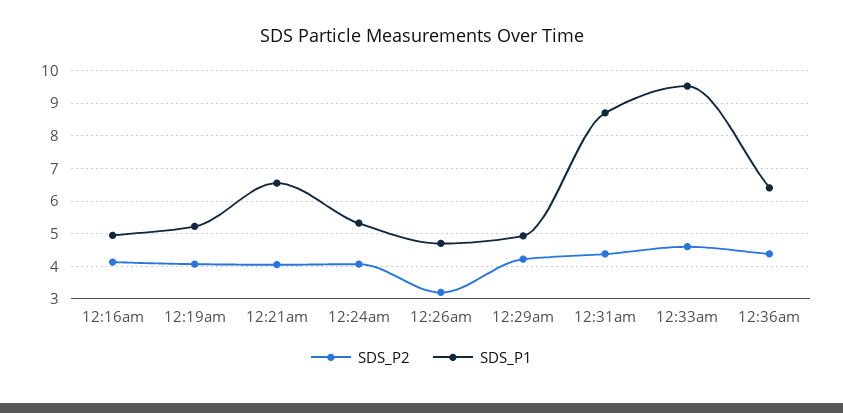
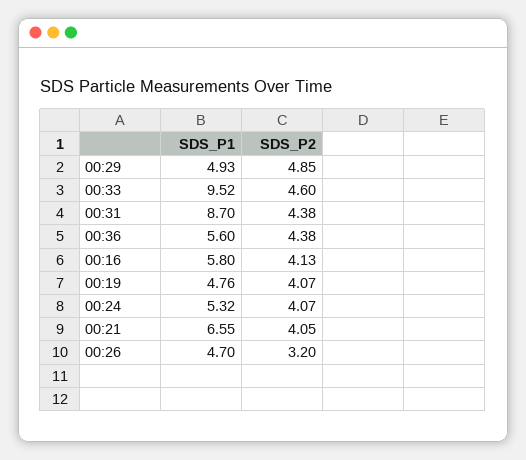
SDS_P1, 12:16am: 5 -> 5.8
SDS_P1, 12:19am: 5.2 -> 4.76
SDS_P2, 12:29am: 4.2 -> 4.85
SDS_P1, 12:36am: 6.4 -> 5.6

